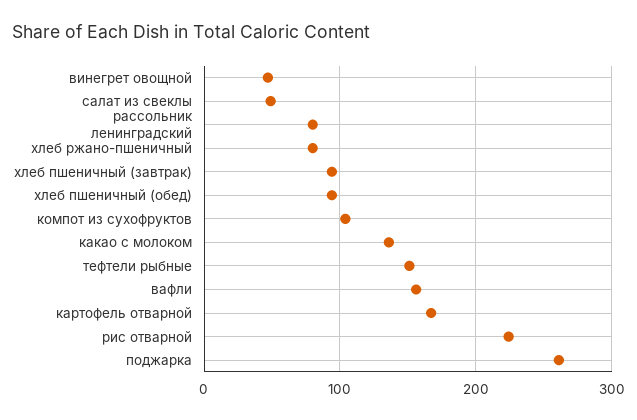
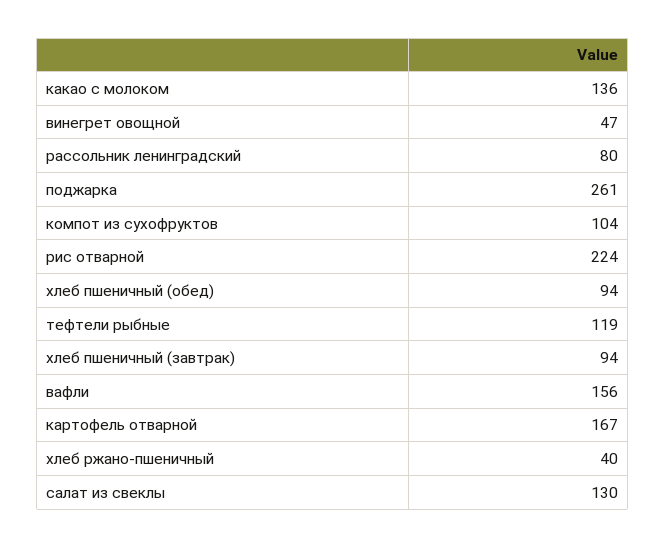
салат из свеклы: 50 -> 130
хлеб ржано-пшеничный: 80 -> 40
тефтели рыбные: 150 -> 119

